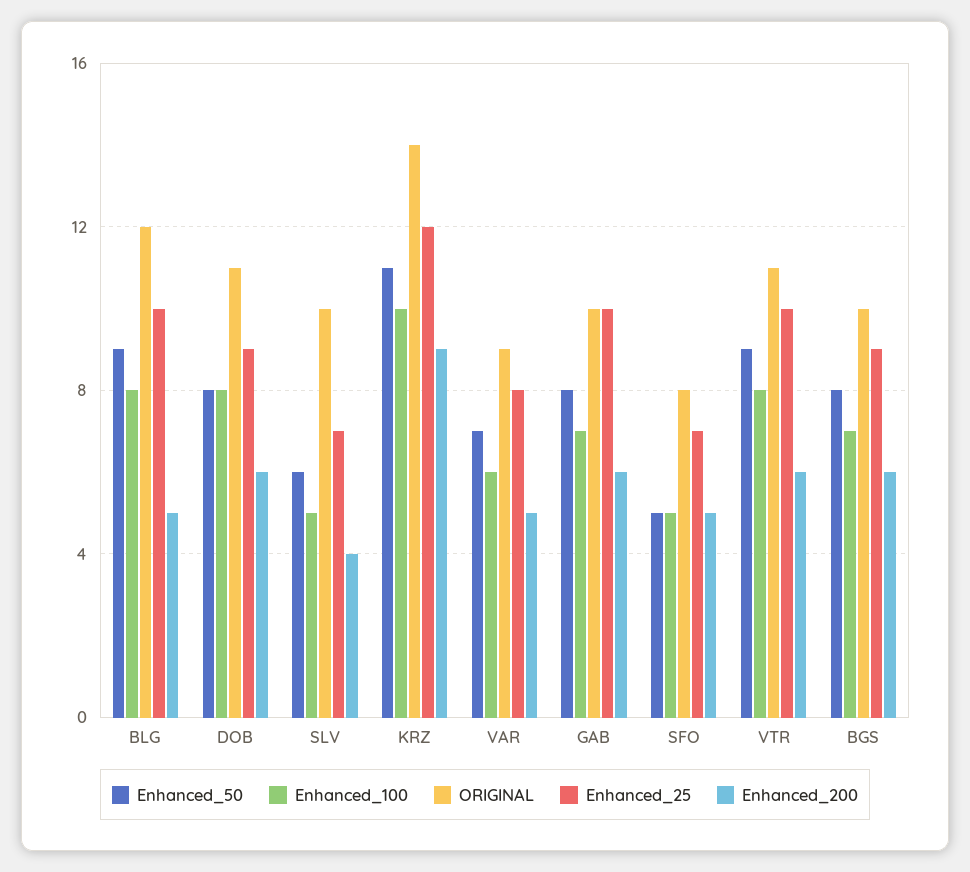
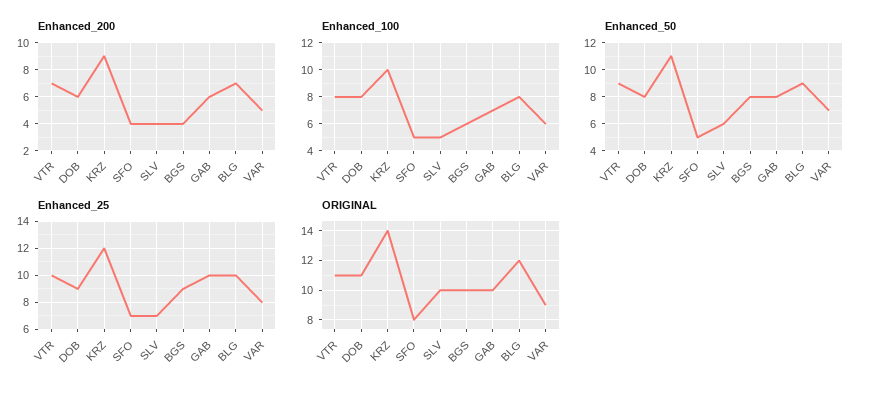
Enhanced_200, BLG: 5 -> 7
Enhanced_200, SFO: 5 -> 4
Enhanced_200, VTR: 6 -> 7
Enhanced_100, BGS: 7 -> 6
Enhanced_200, BGS: 6 -> 4

